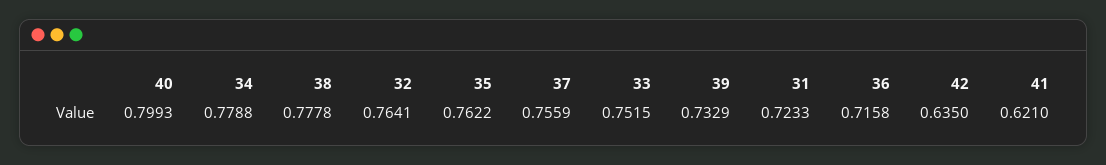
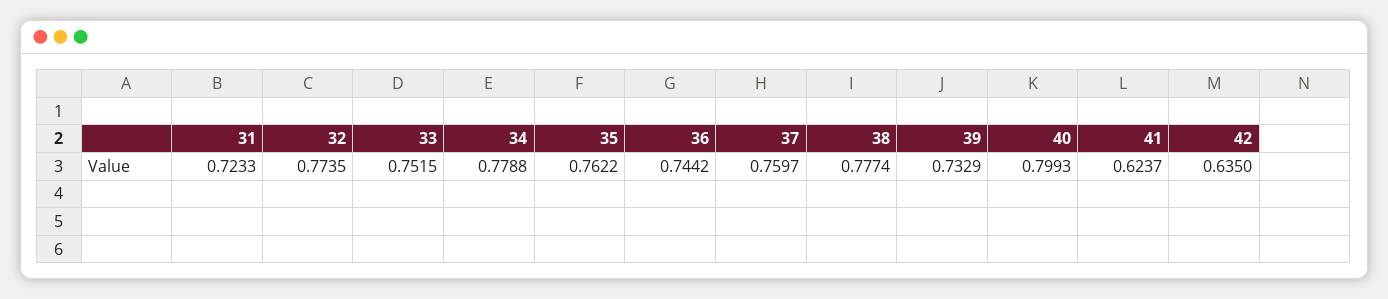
38: 0.7778 -> 0.7774
32: 0.7641 -> 0.7735
37: 0.7559 -> 0.7597
36: 0.7158 -> 0.7442
41: 0.621 -> 0.6237

